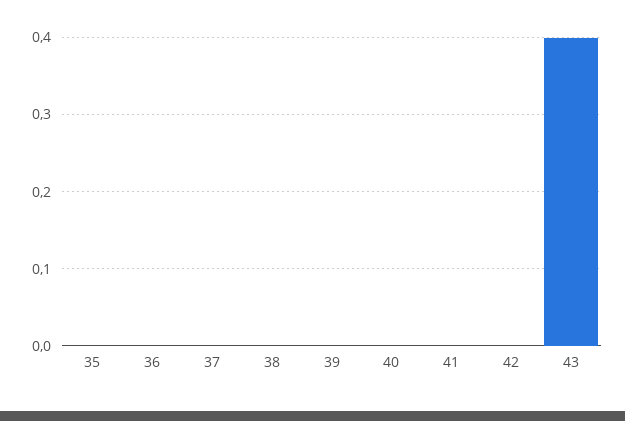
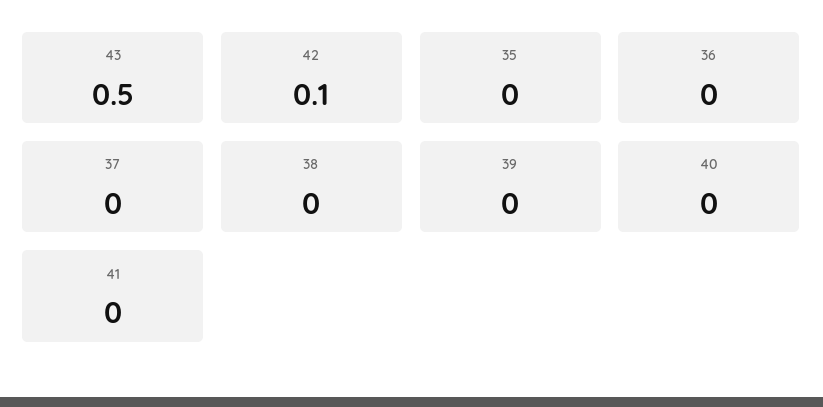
42: 0 -> 0.1
43: 0.4 -> 0.5

